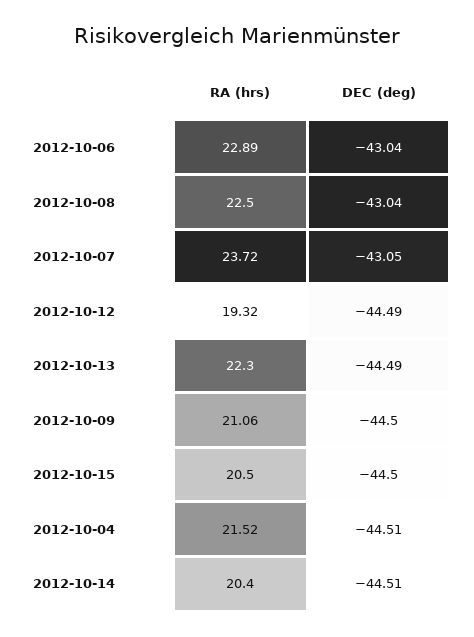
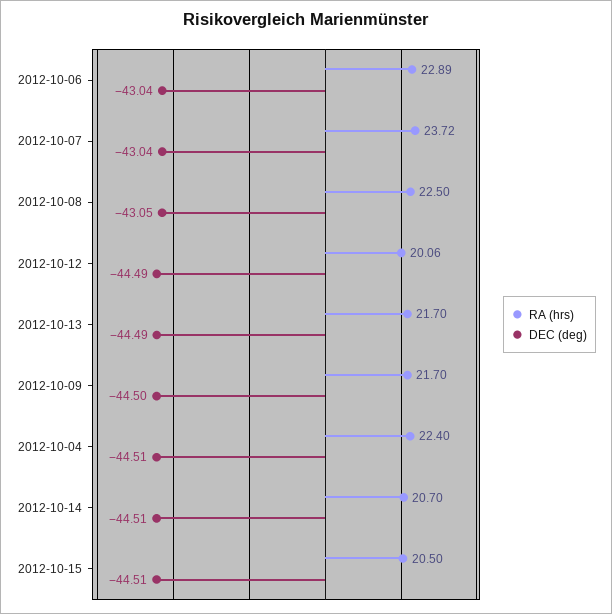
DEC (deg), 2012-10-08: -43.04 -> -43.05
DEC (deg), 2012-10-07: -43.05 -> -43.04
RA (hrs), 2012-10-12: 19.32 -> 20.06
RA (hrs), 2012-10-13: 22.3 -> 21.7
RA (hrs), 2012-10-09: 21.06 -> 21.7
DEC (deg), 2012-10-15: -44.5 -> -44.51
RA (hrs), 2012-10-04: 21.52 -> 22.4
RA (hrs), 2012-10-14: 20.4 -> 20.7

